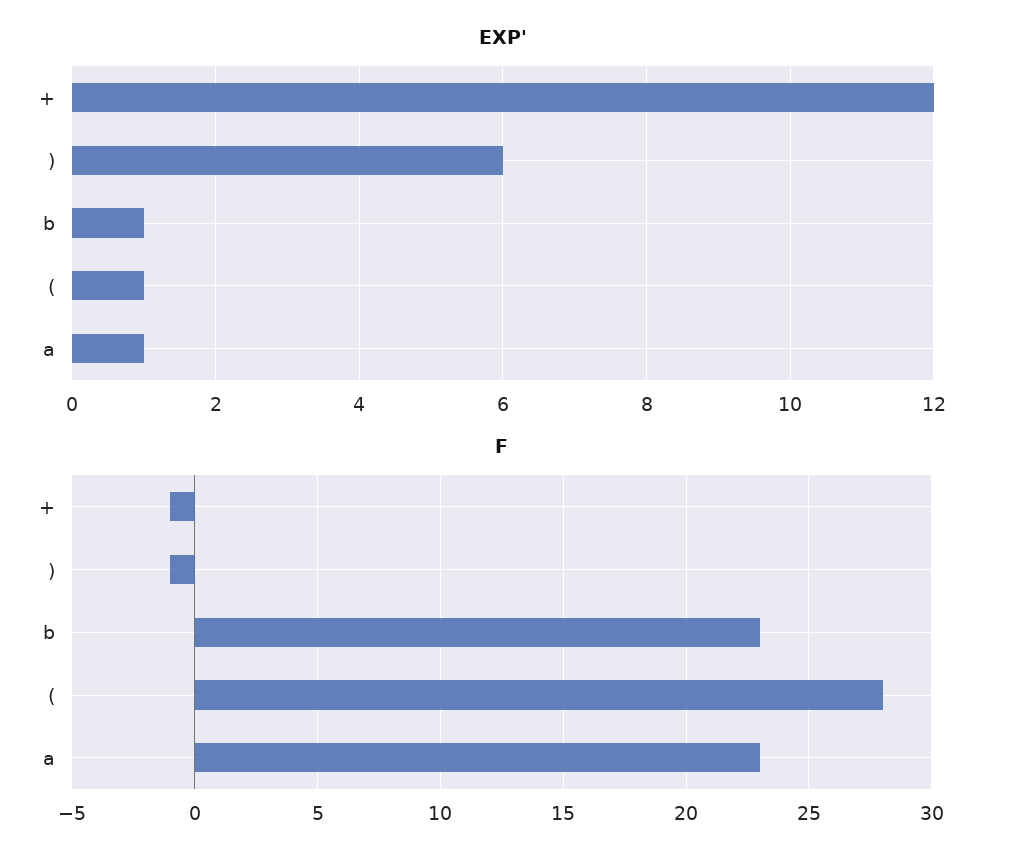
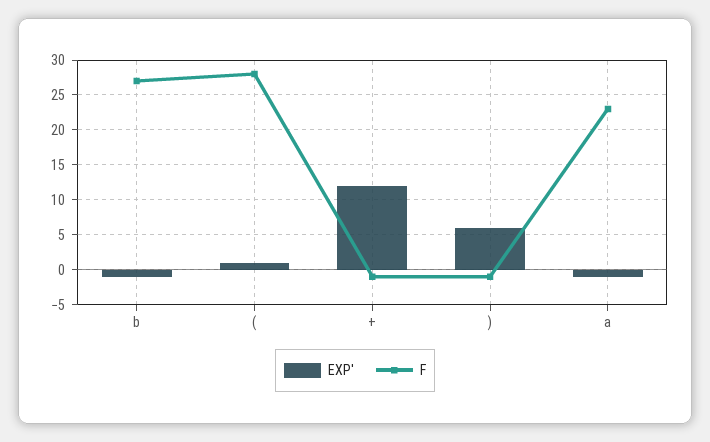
EXP', b: 1 -> -1
EXP', a: 1 -> -1
F, b: 23 -> 27

